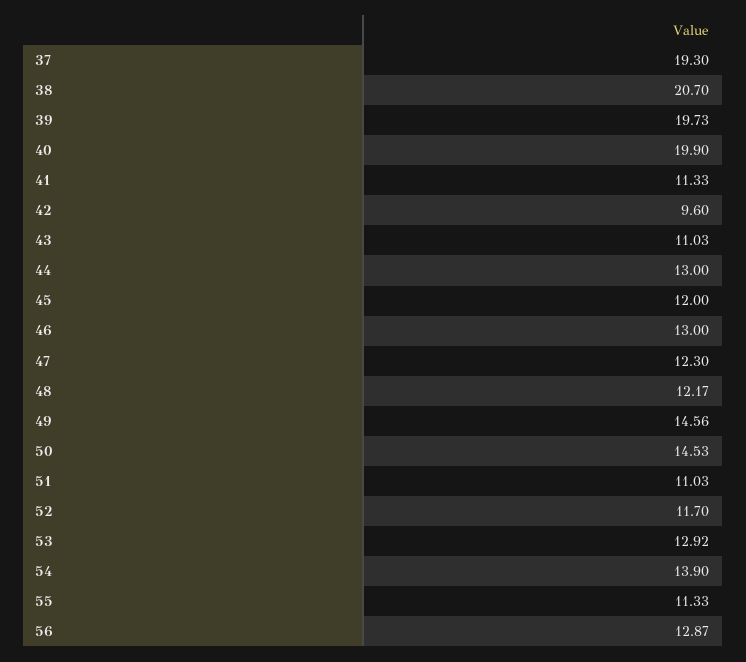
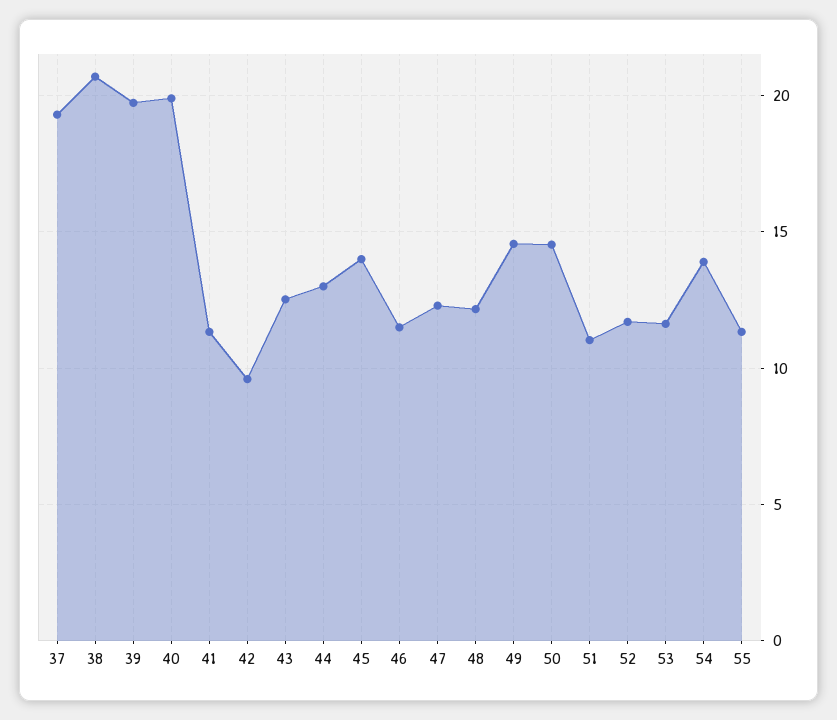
43: 11.03 -> 12.5
45: 12 -> 14
46: 13 -> 11.5
53: 12.92 -> 11.5
56: 12.87 -> none

